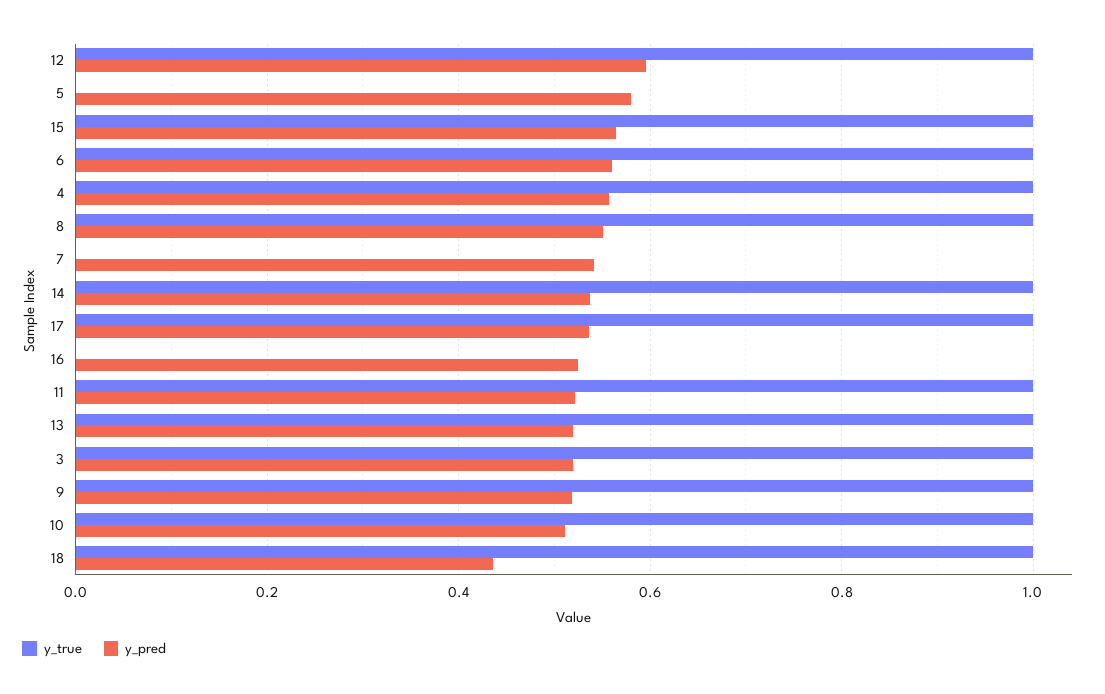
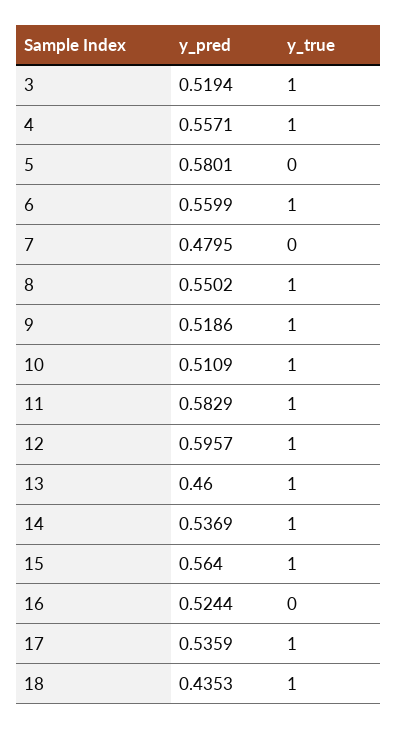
y_pred, 7: 0.54 -> 0.4795
y_pred, 11: 0.52 -> 0.5829
y_pred, 13: 0.52 -> 0.46

